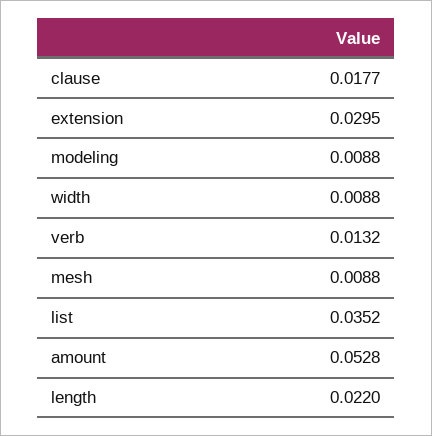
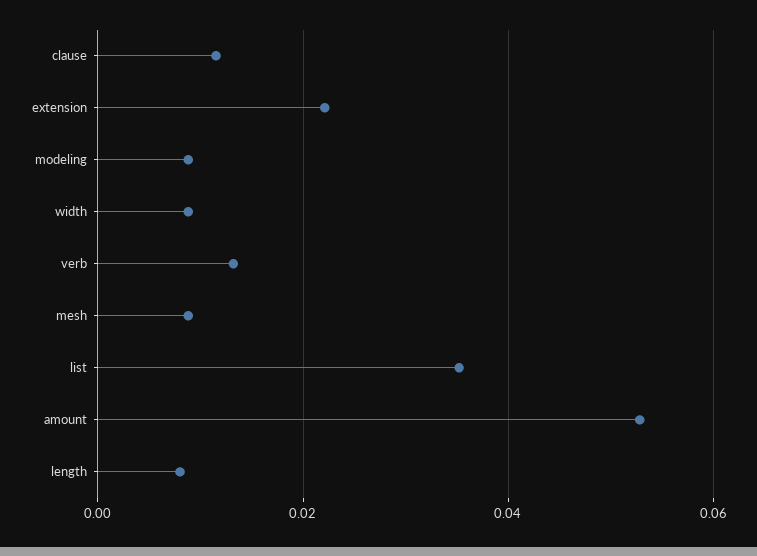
clause: 0.0177 -> 0.012
extension: 0.0295 -> 0.022
length: 0.022 -> 0.008

